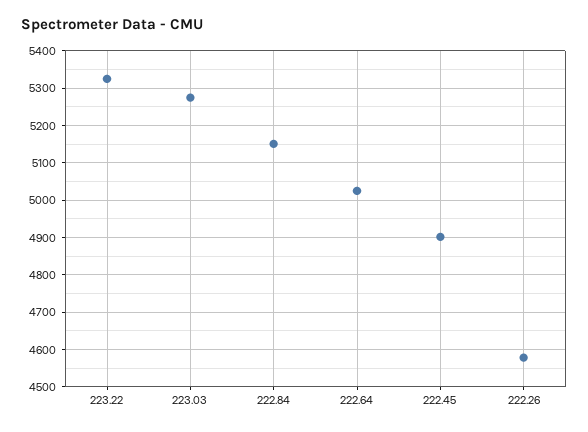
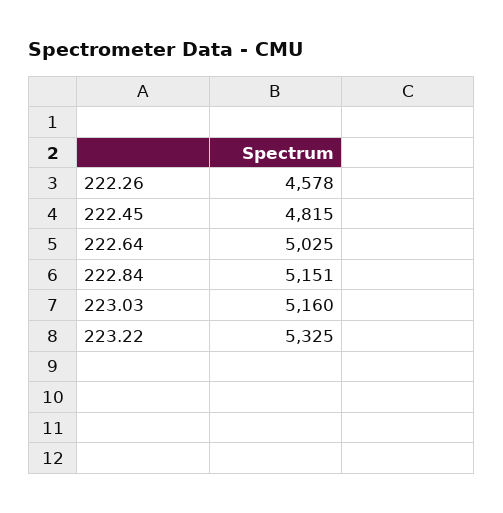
223.03: 5280 -> 5160
222.45: 4900 -> 4815

